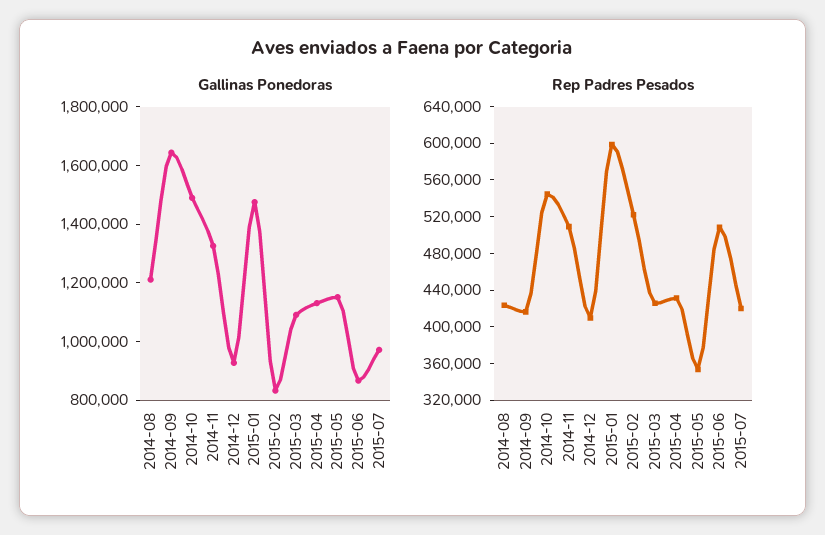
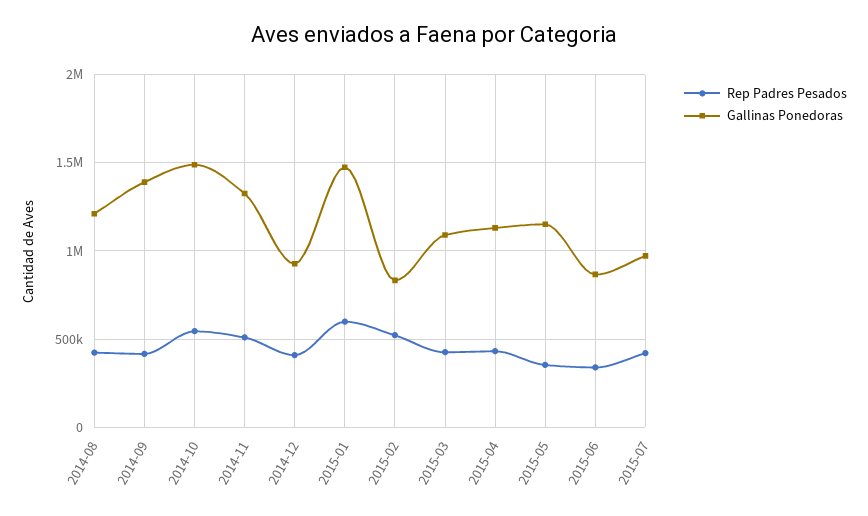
Gallinas Ponedoras, 2014-09: 1650000 -> 1400000
Rep Padres Pesados, 2015-06: 510000 -> 350000

